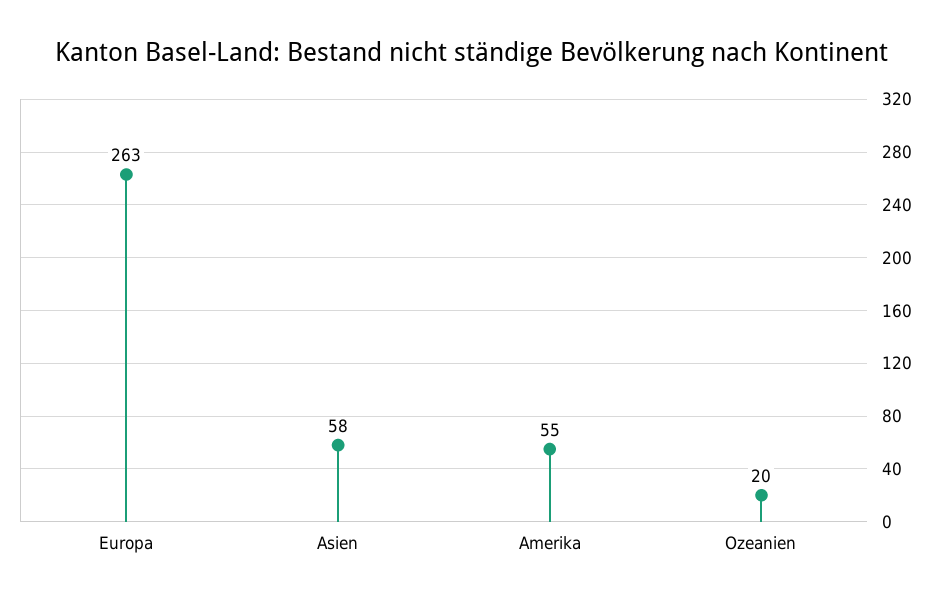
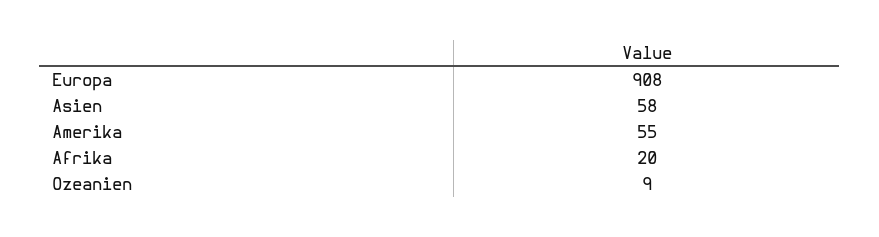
Europa: 263 -> 908
Ozeanien: 20 -> 9
Afrika: none -> 20

